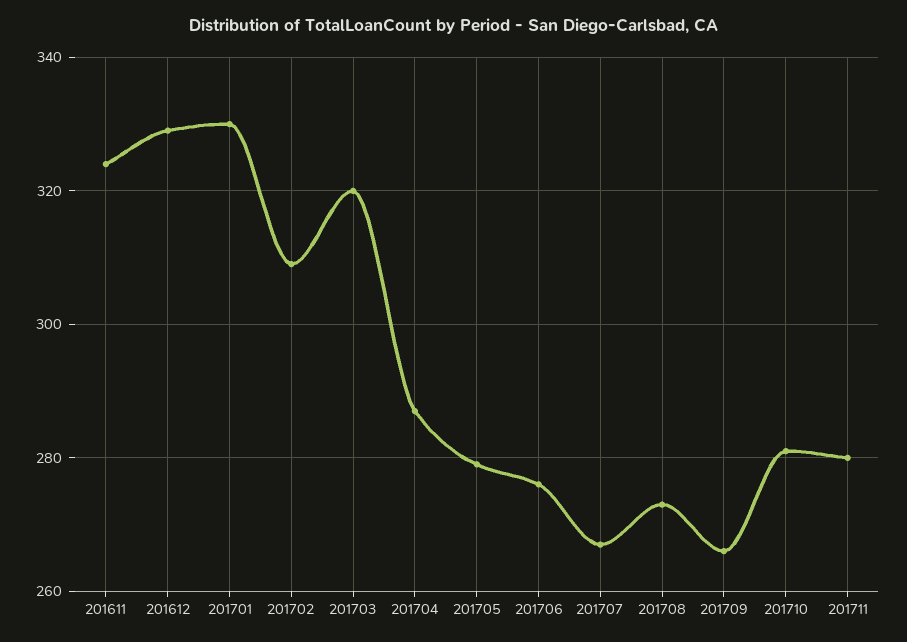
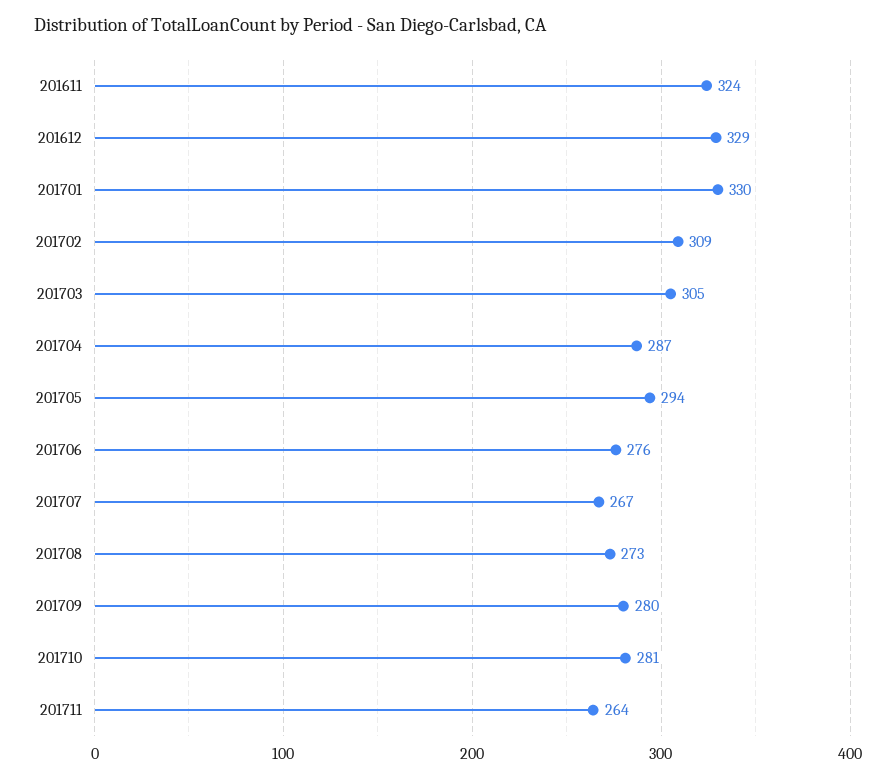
201703: 320 -> 305
201705: 280 -> 294
201709: 265 -> 280
201711: 280 -> 264

